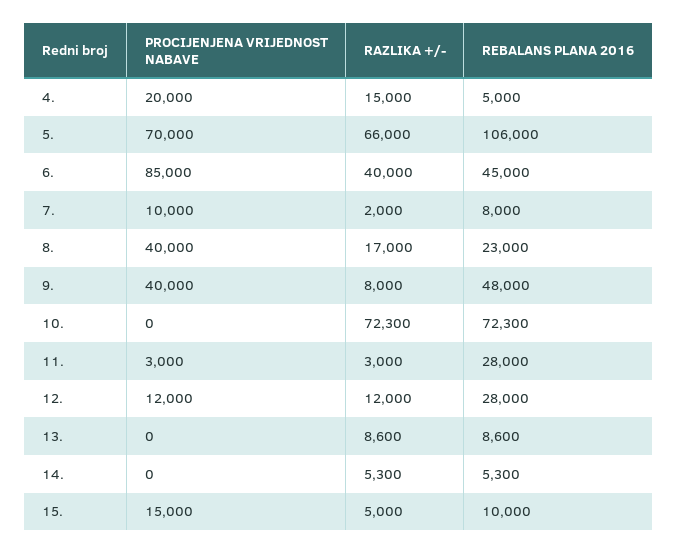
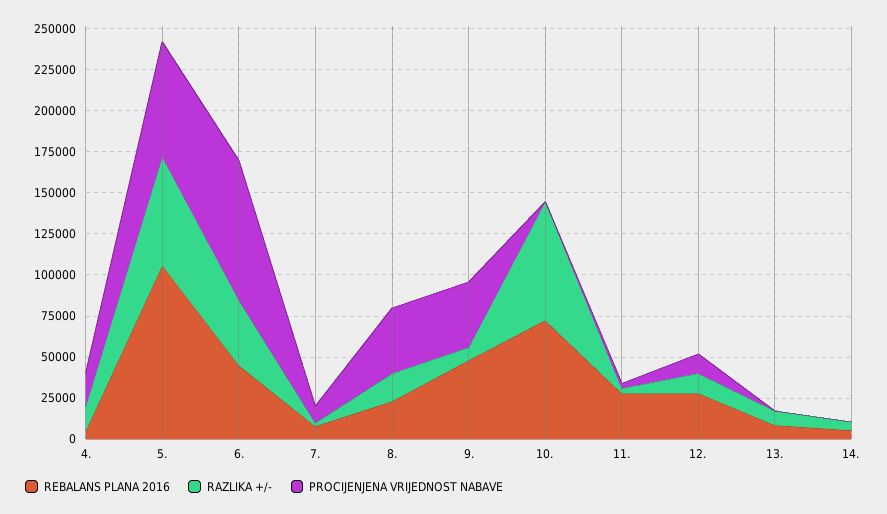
PROCIJENJENA VRIJEDNOST NABAVE, 15.: 15000 -> none
RAZLIKA +/-, 15.: 5000 -> none
REBALANS PLANA 2016, 15.: 10000 -> none

